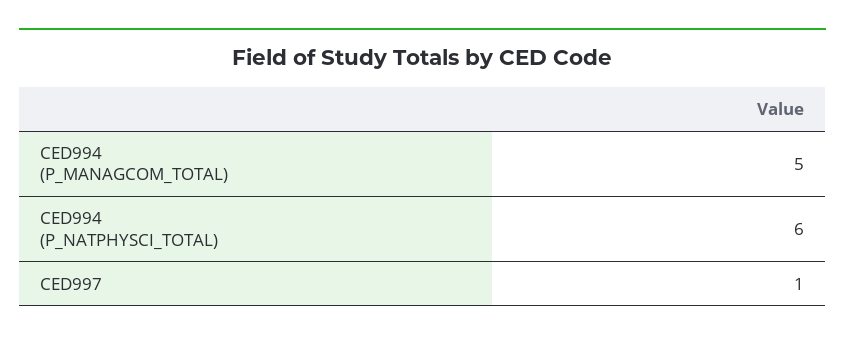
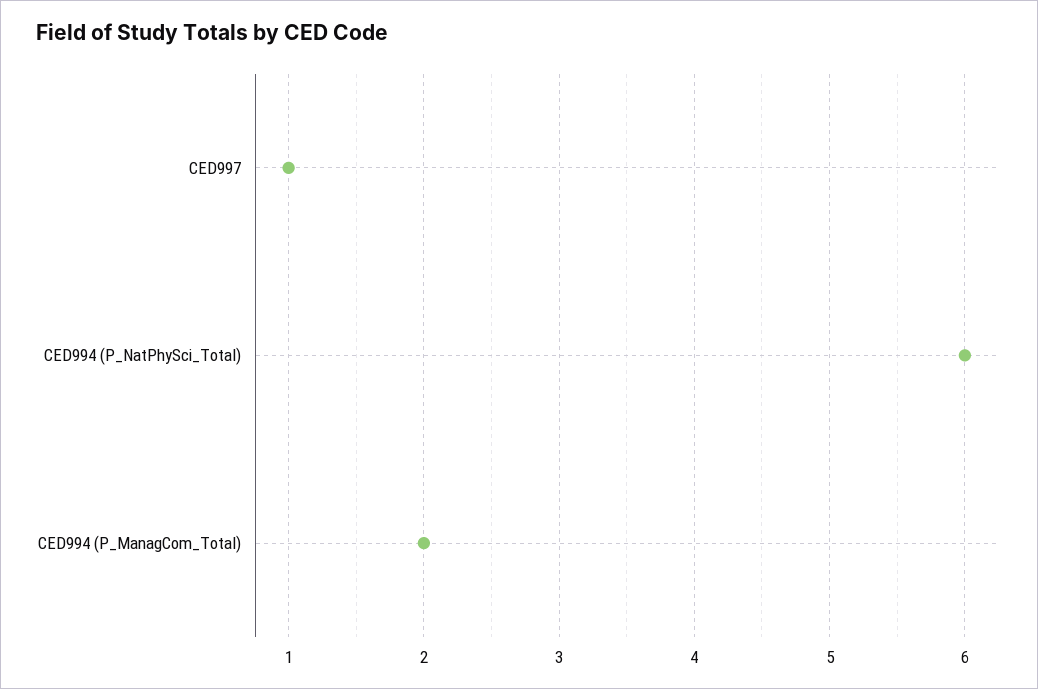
CED994 (P_MANAGCOM_TOTAL): 5 -> 2

